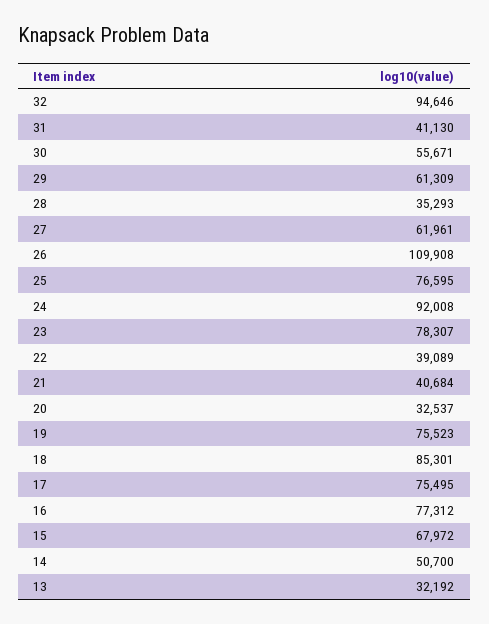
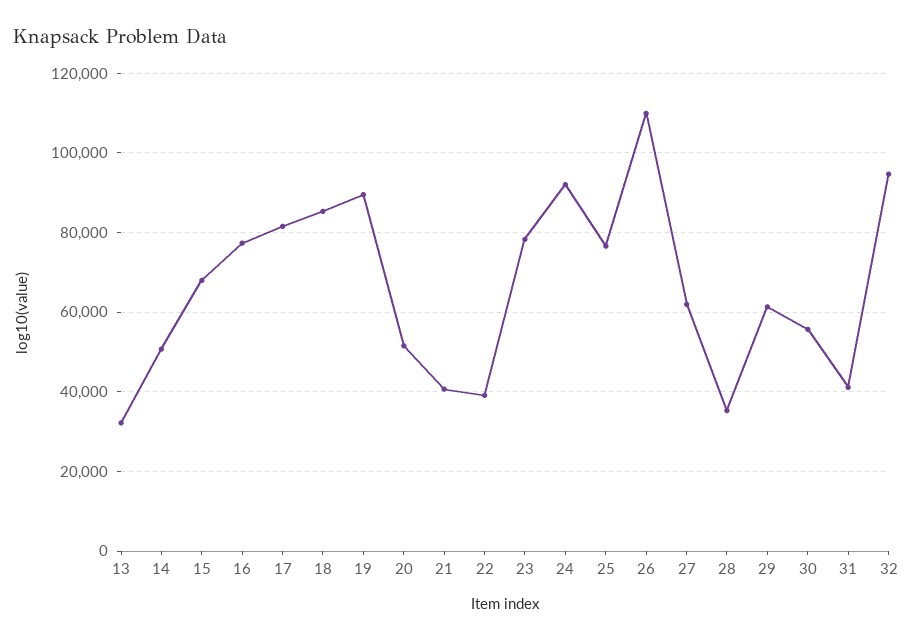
20: 32537 -> 52000
19: 75523 -> 90000
17: 75495 -> 82000

